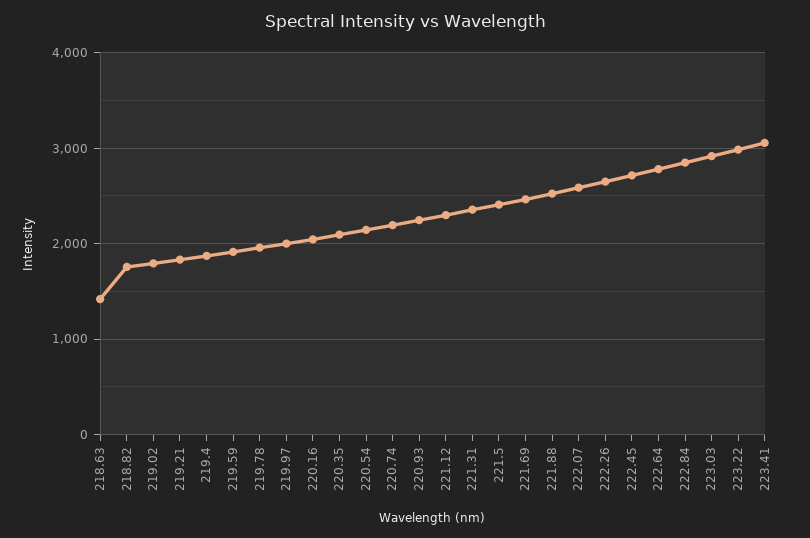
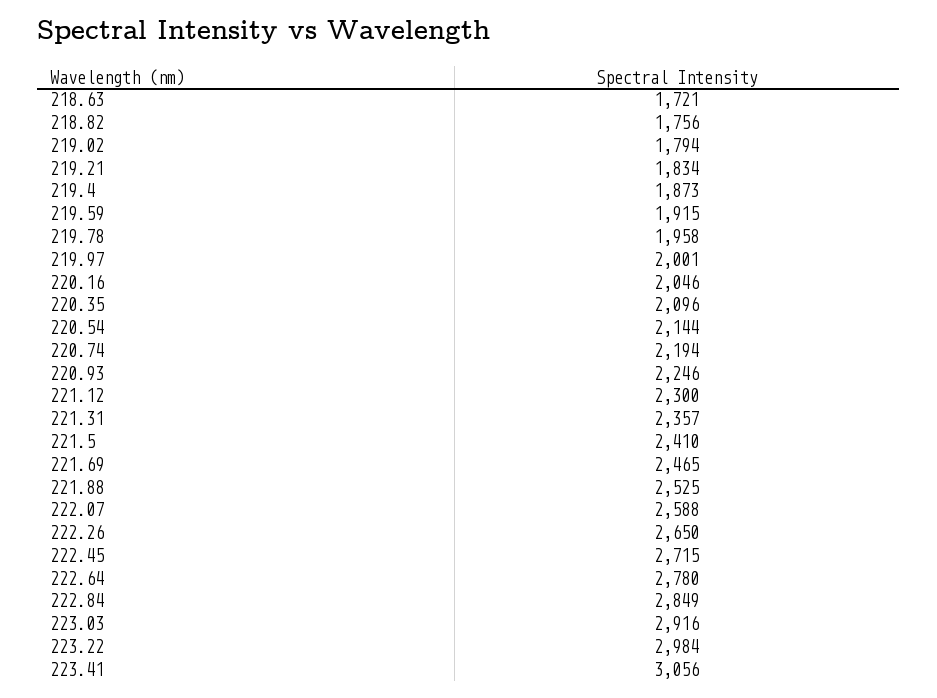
218.63: 1400 -> 1721

